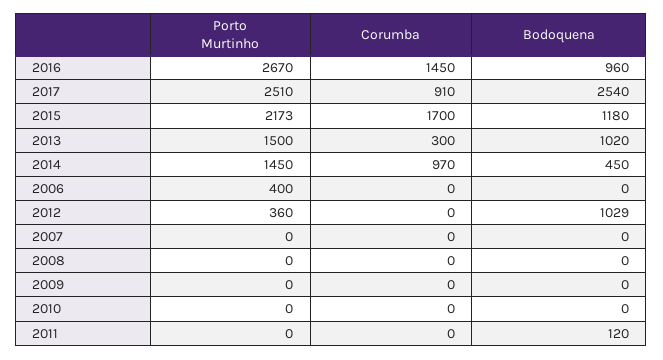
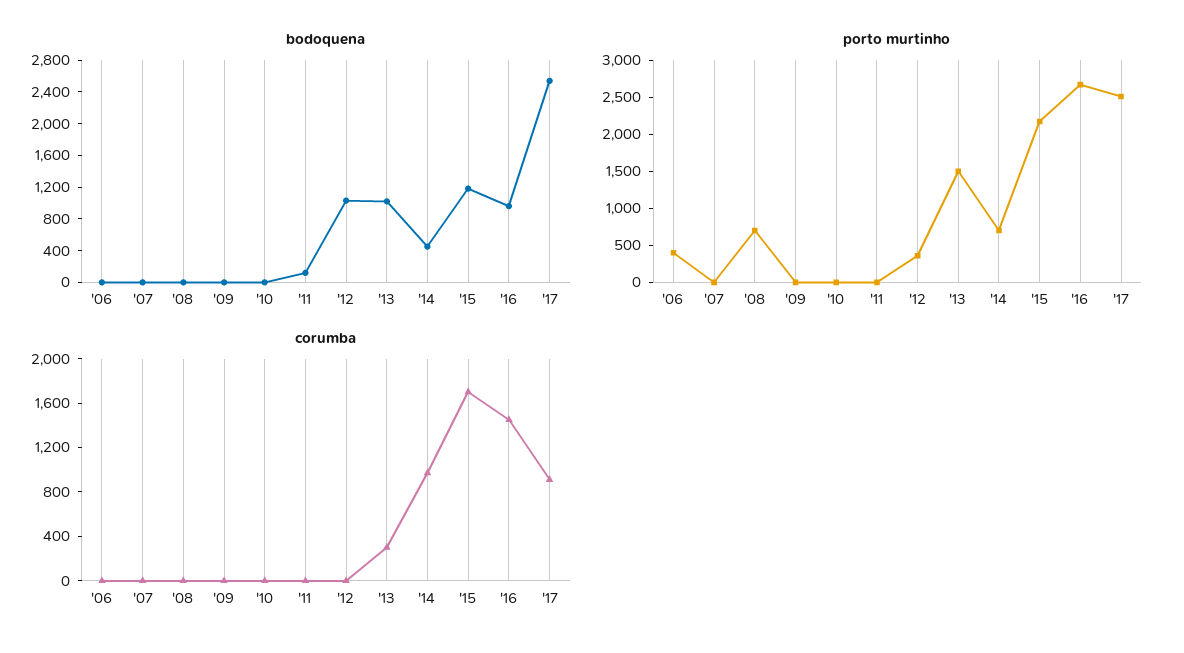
Porto Murtinho, 2014: 1450 -> 750
Porto Murtinho, 2008: 0 -> 750

